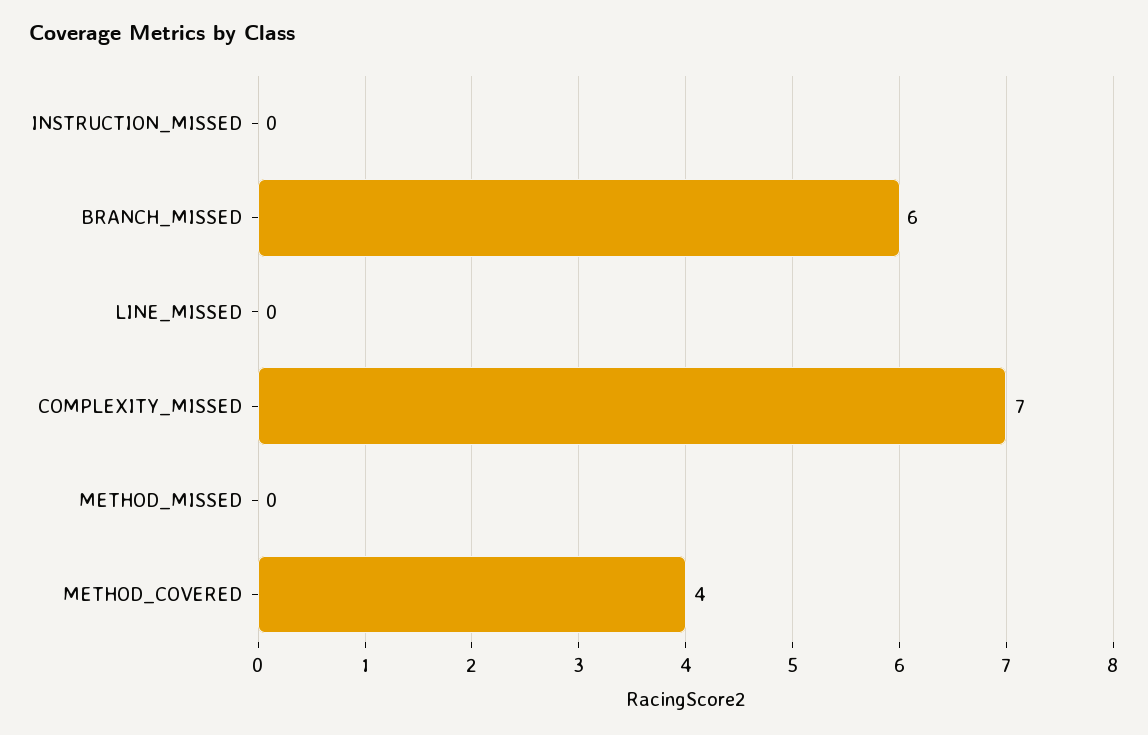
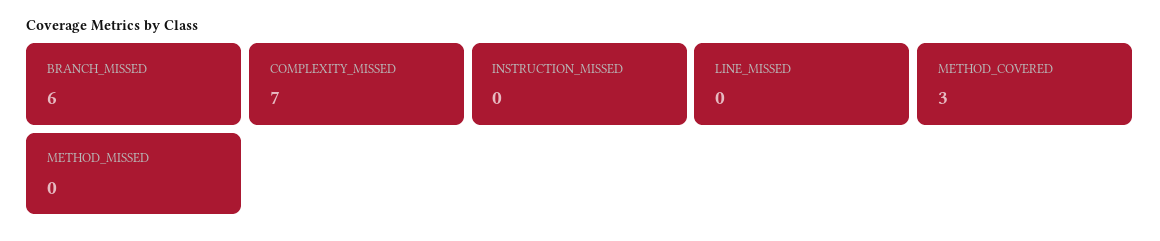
METHOD_COVERED: 4 -> 3

